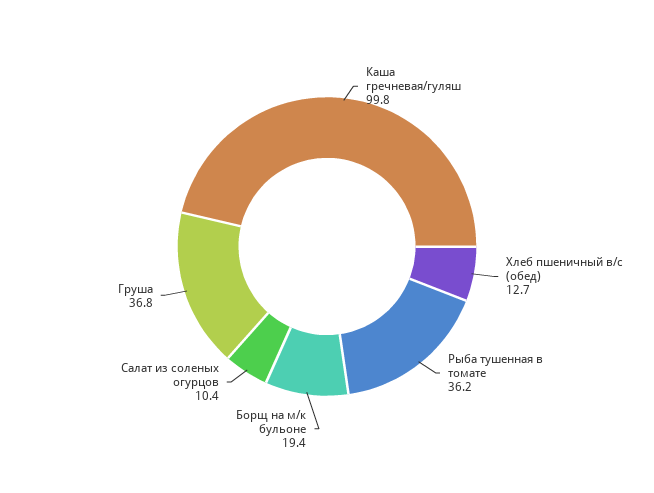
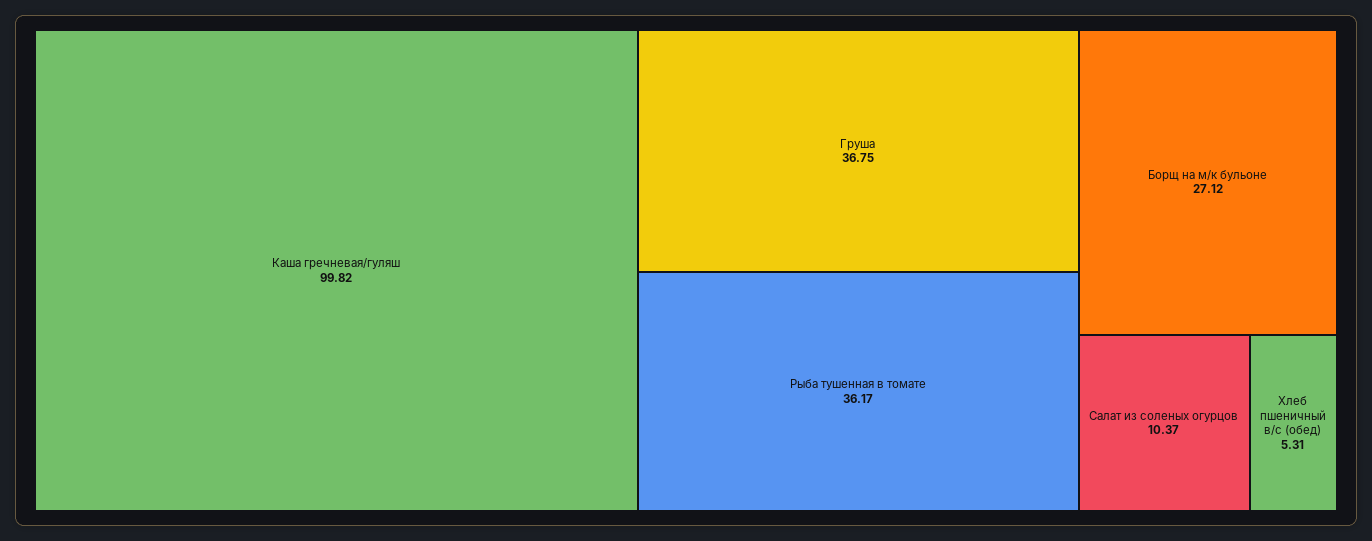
Хлеб пшеничный в/с (обед): 12.7 -> 5.31
Борщ на м/к бульоне: 19.4 -> 27.12

